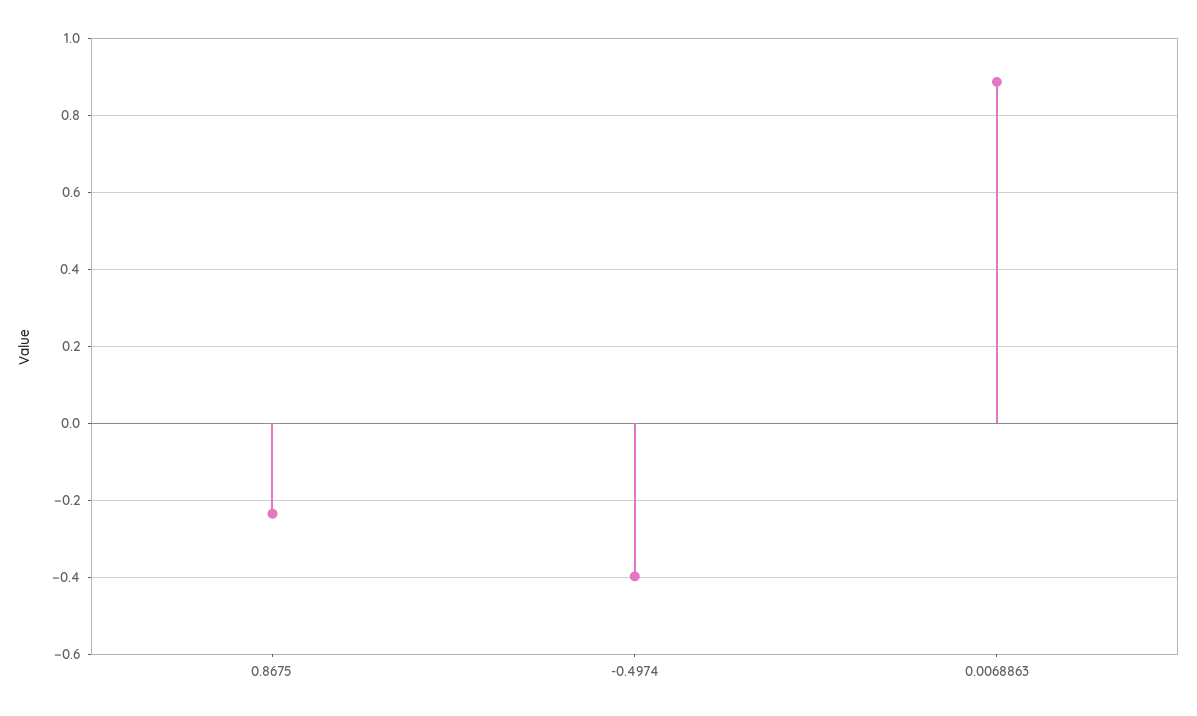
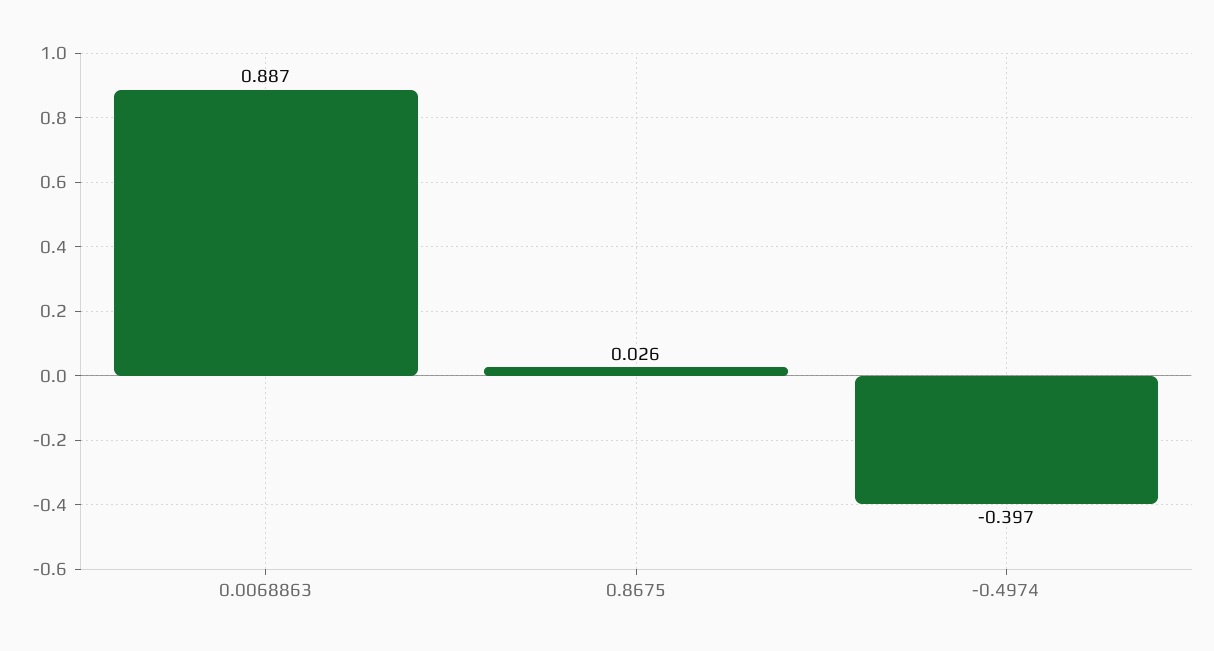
0.8675: -0.24 -> 0.026

